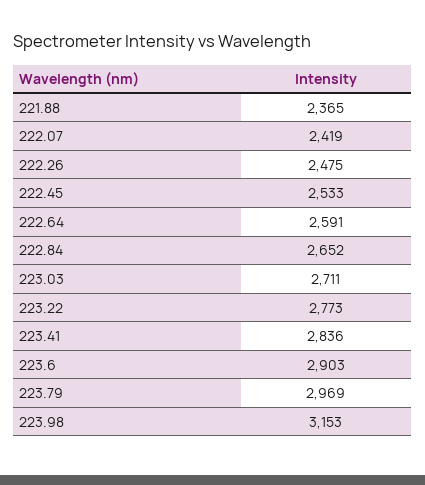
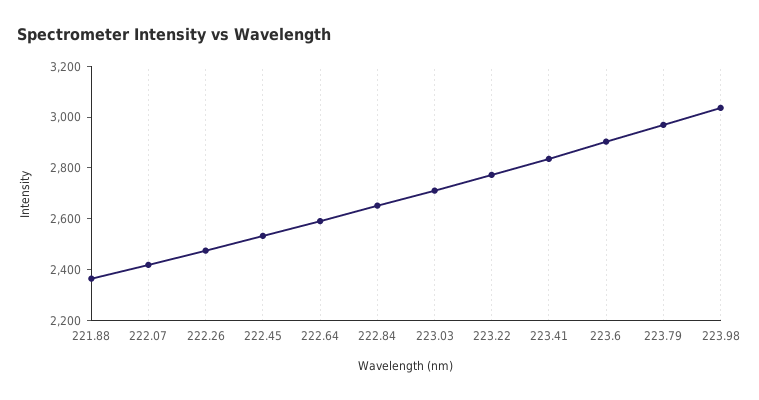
223.98: 3153 -> 3050

